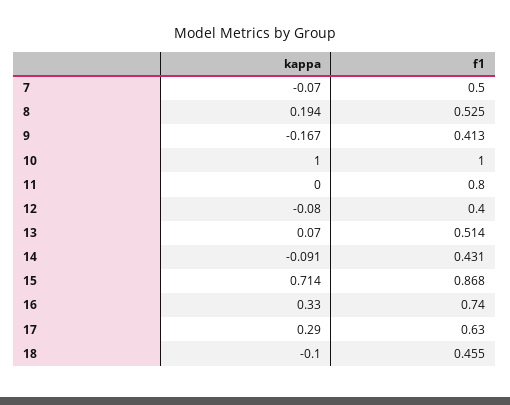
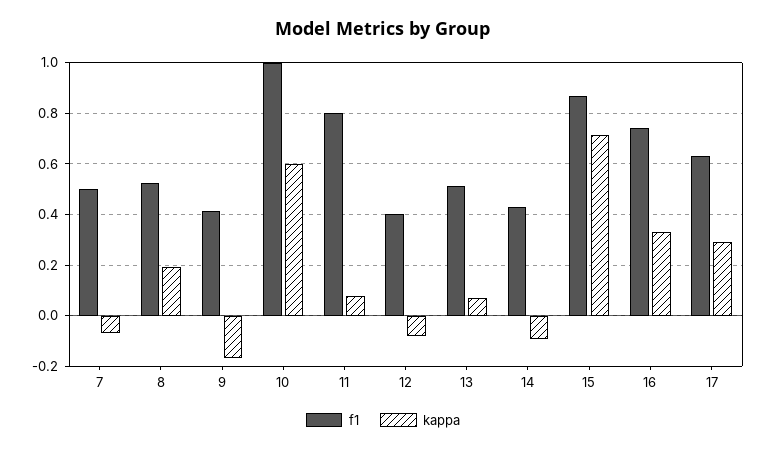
kappa, 10: 1 -> 0.6
kappa, 11: 0 -> 0.075
kappa, 18: -0.1 -> none
f1, 18: 0.455 -> none

